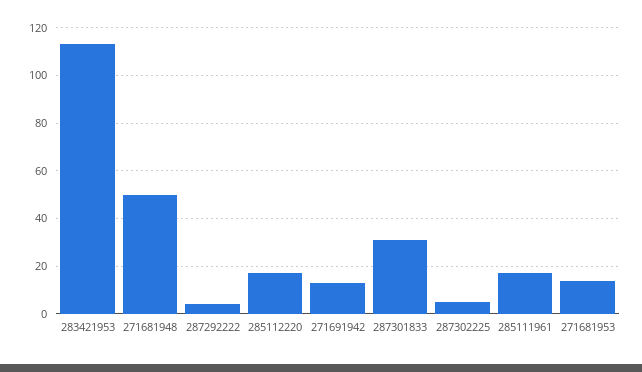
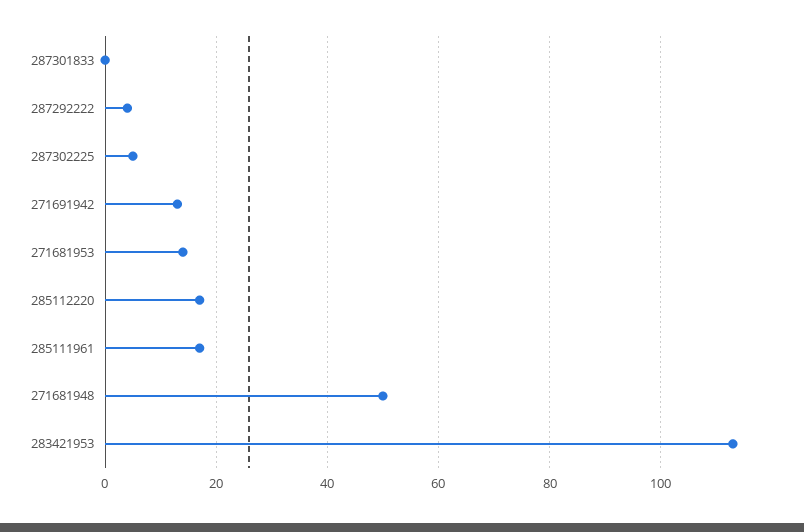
287301833: 30 -> 0

